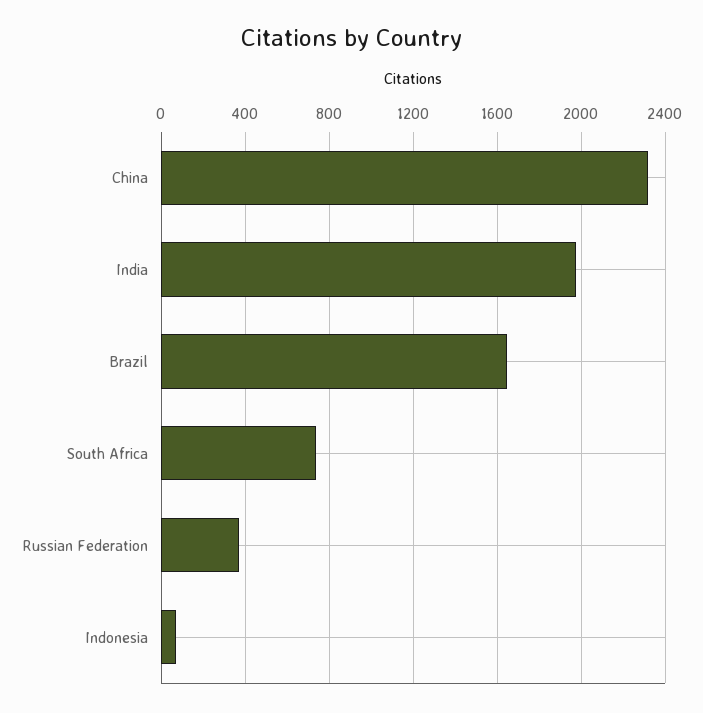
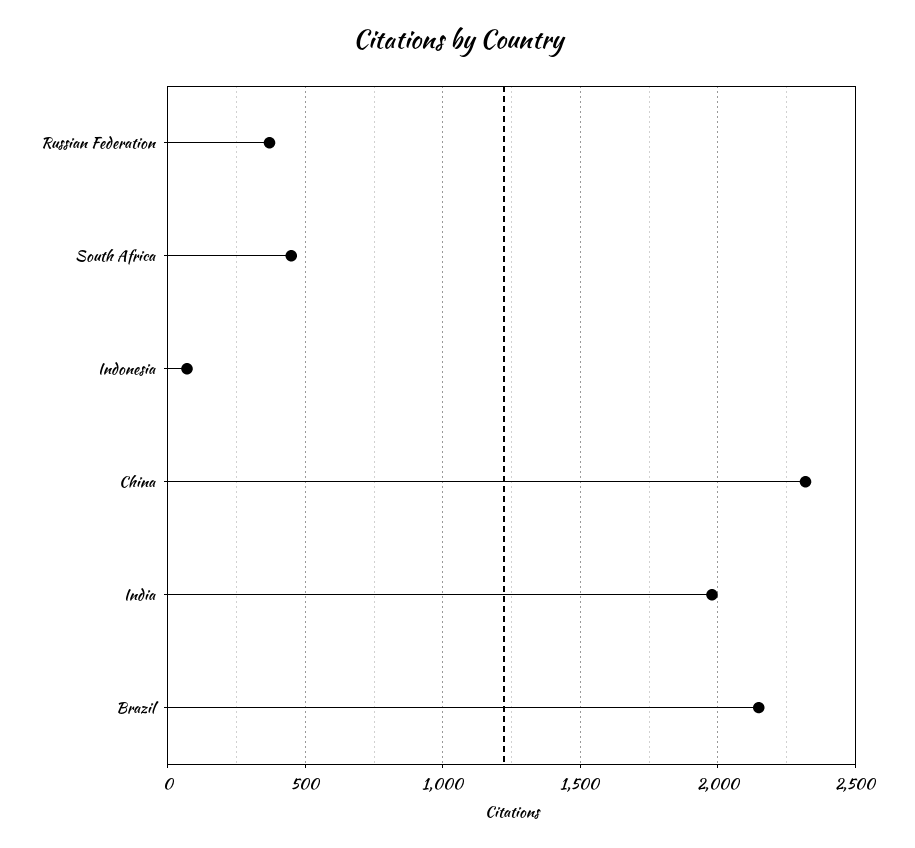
Brazil: 1650 -> 2150
South Africa: 750 -> 450

